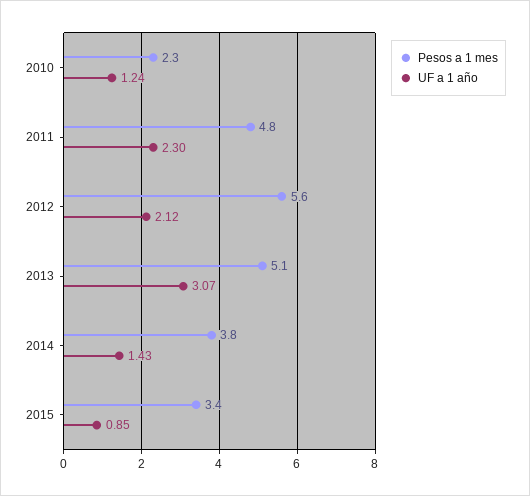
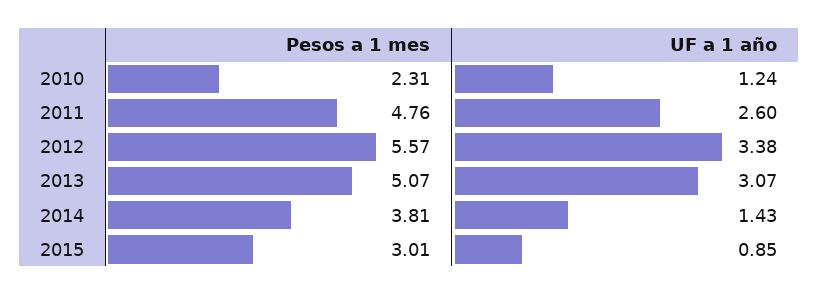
UF a 1 año, 2011: 2.3 -> 2.6
UF a 1 año, 2012: 2.12 -> 3.38
Pesos a 1 mes, 2015: 3.4 -> 3.01

